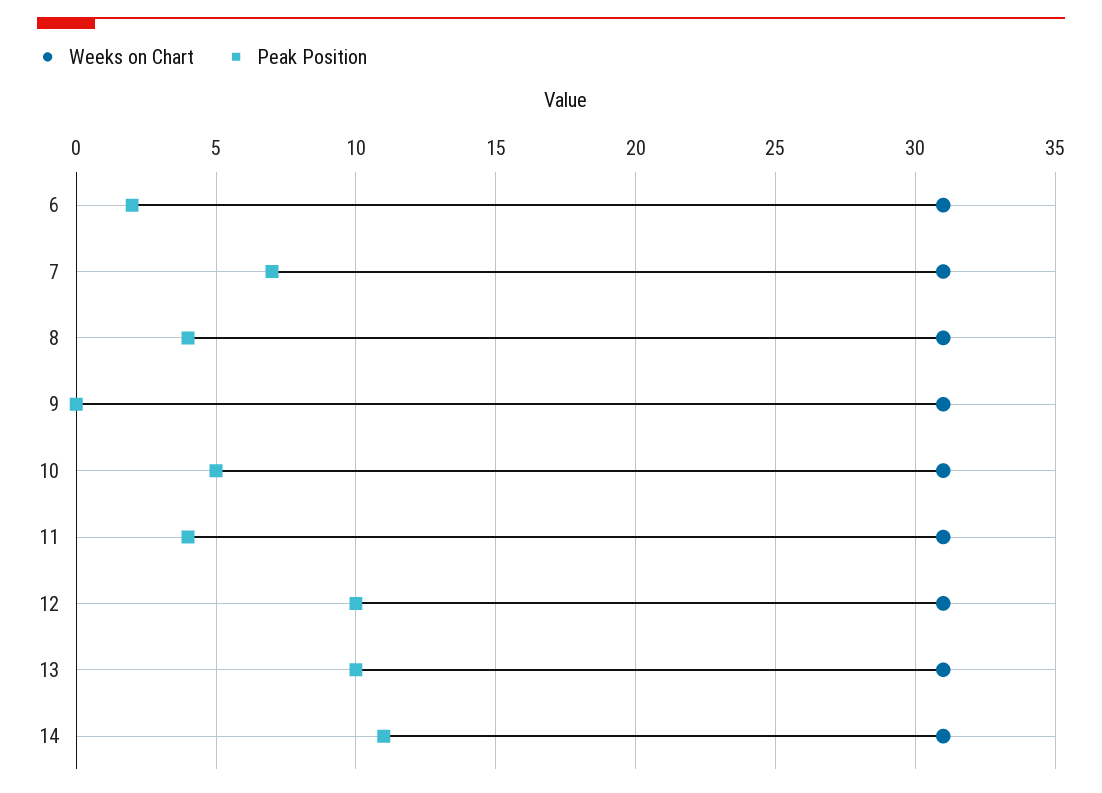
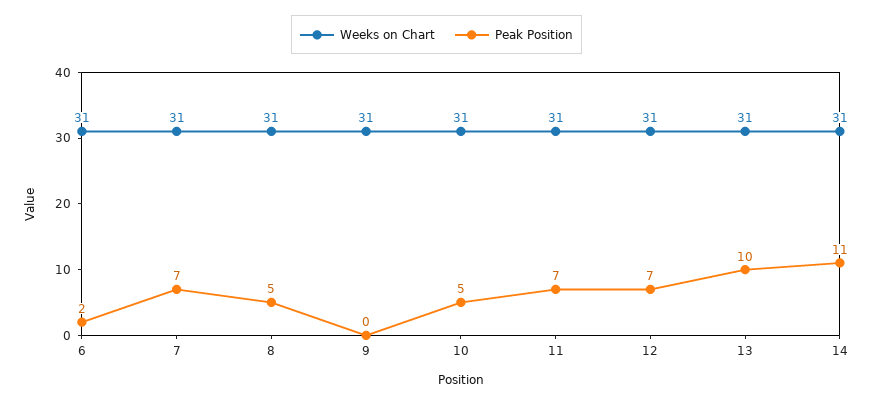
Peak Position, 8: 4 -> 5
Peak Position, 11: 4 -> 7
Peak Position, 12: 10 -> 7

